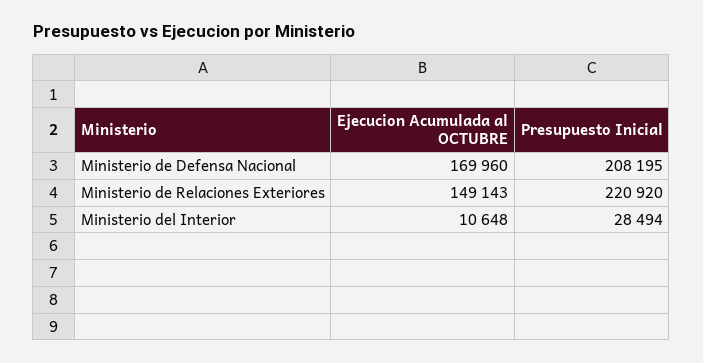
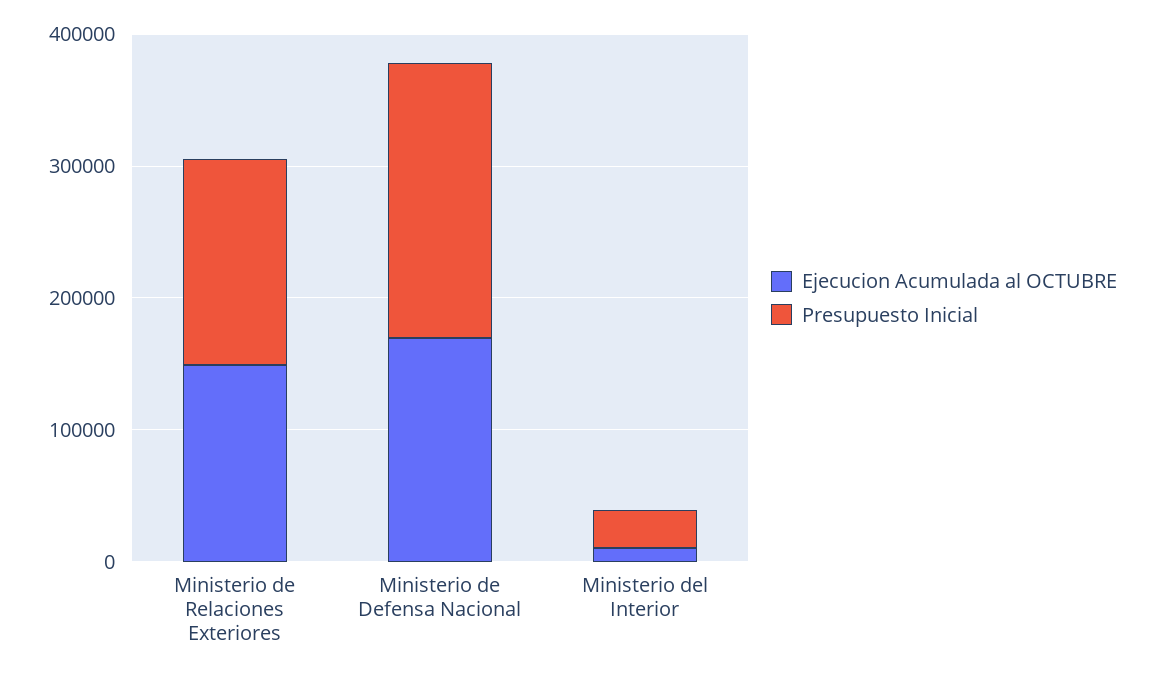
Presupuesto Inicial, Ministerio de Relaciones Exteriores: 220920 -> 160000

